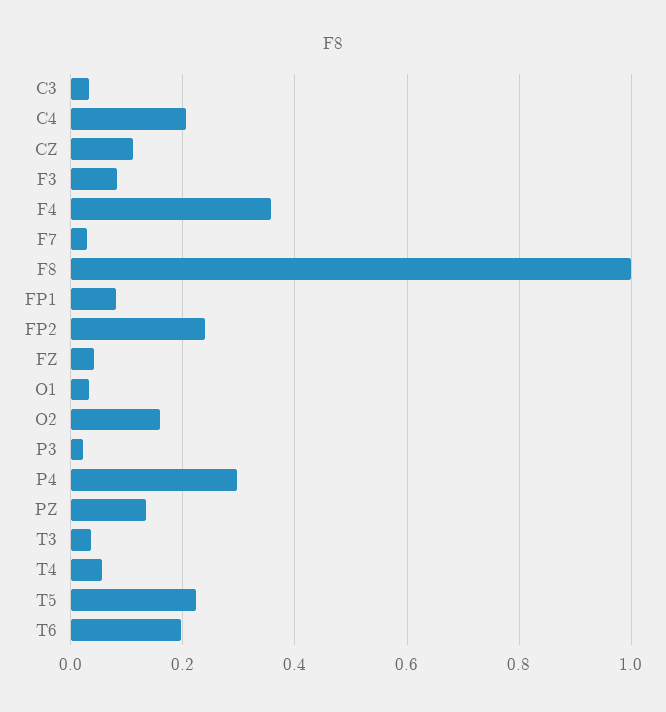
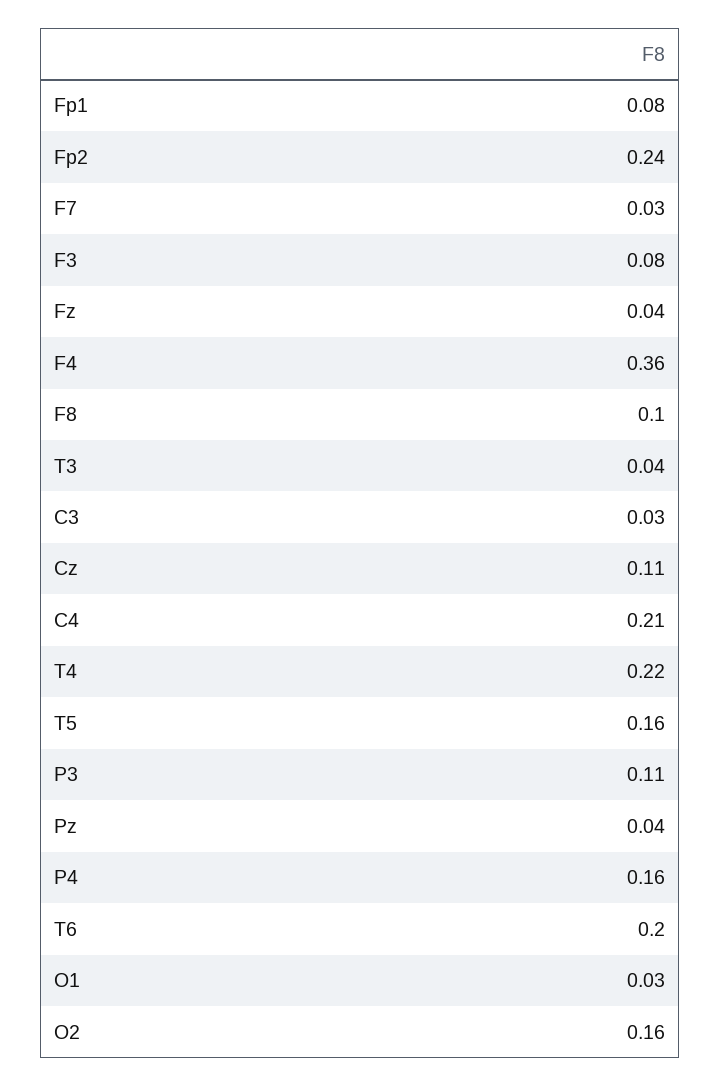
F8: 1 -> 0.1
P3: 0.02 -> 0.11
P4: 0.3 -> 0.16
PZ: 0.14 -> 0.04
T4: 0.06 -> 0.22
T5: 0.22 -> 0.16

